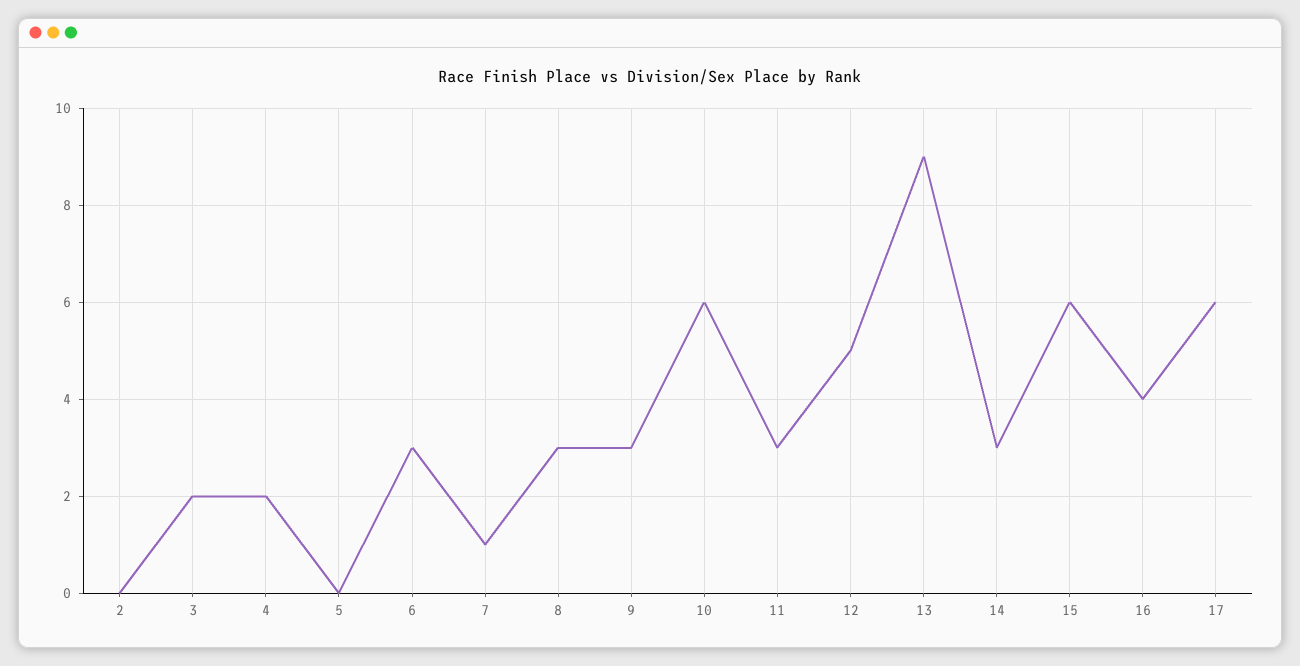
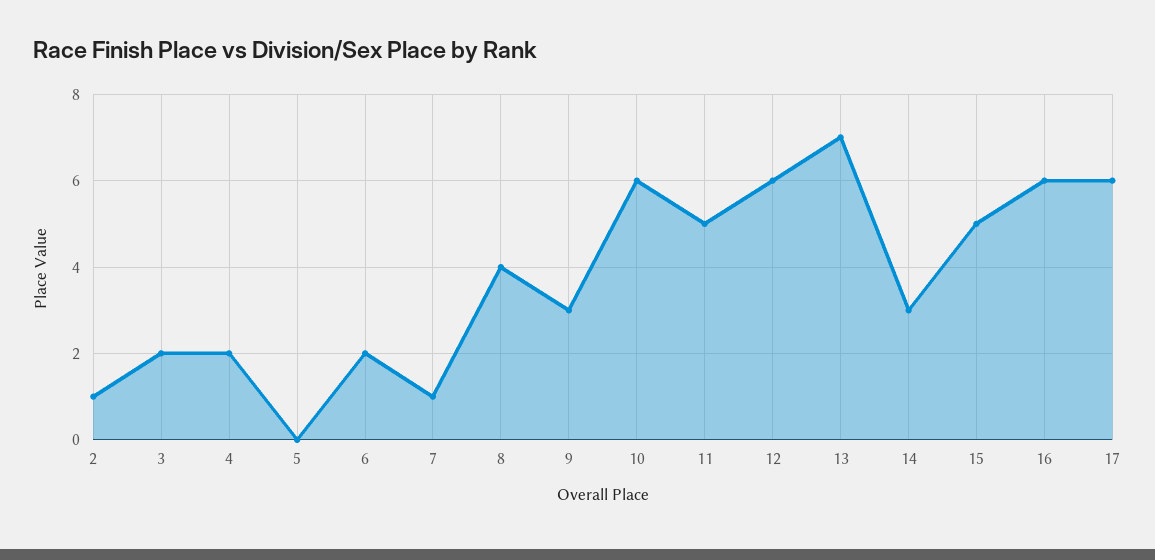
2: 0 -> 1
6: 3 -> 2
8: 3 -> 4
11: 3 -> 5
12: 5 -> 6
13: 9 -> 7
15: 6 -> 5
16: 4 -> 6

